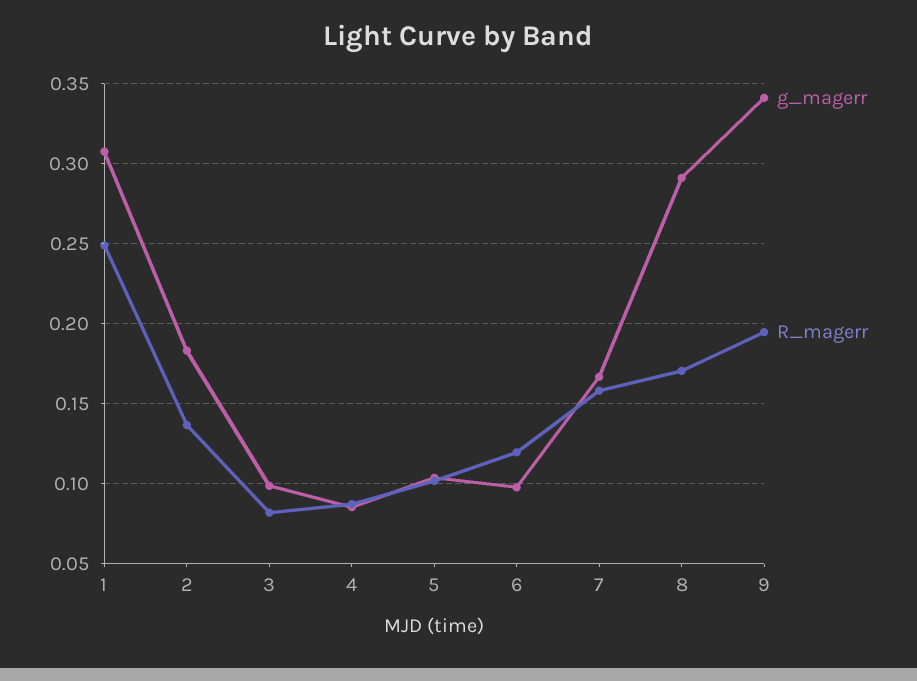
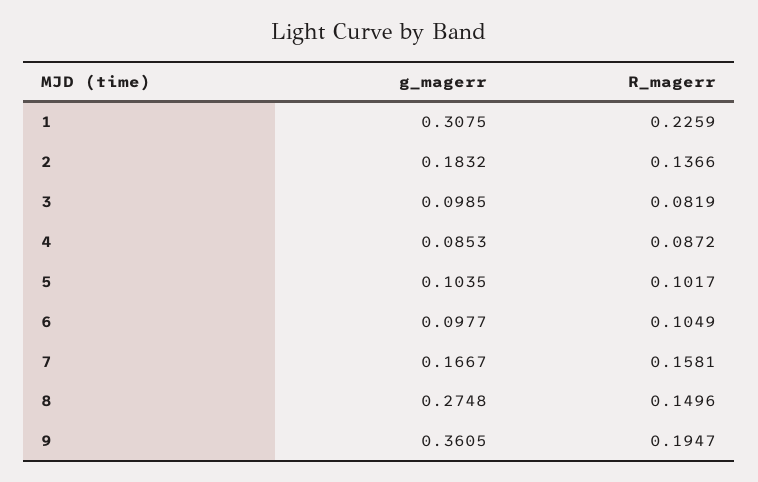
R_magerr, 1: 0.25 -> 0.2259
R_magerr, 6: 0.12 -> 0.1049
g_magerr, 8: 0.29 -> 0.2748
R_magerr, 8: 0.17 -> 0.1496
g_magerr, 9: 0.34 -> 0.3605

